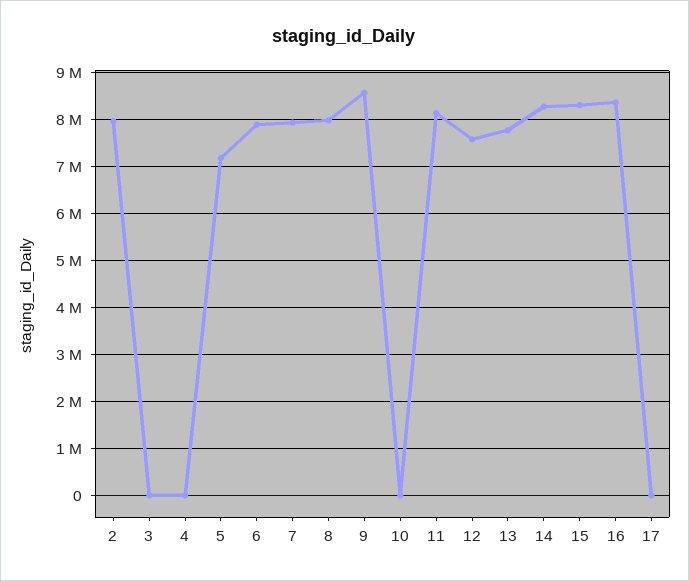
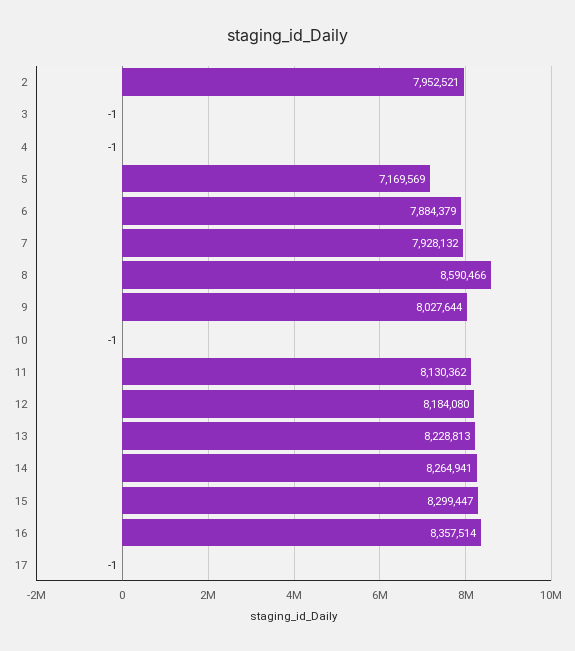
8: 8000000 -> 8590466
9: 8600000 -> 8027644
12: 7600000 -> 8184080
13: 7800000 -> 8228813

